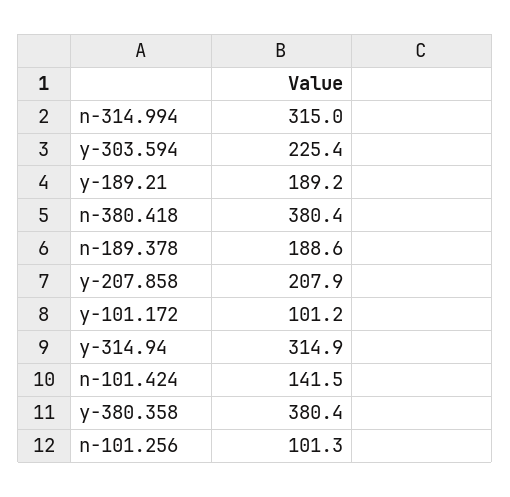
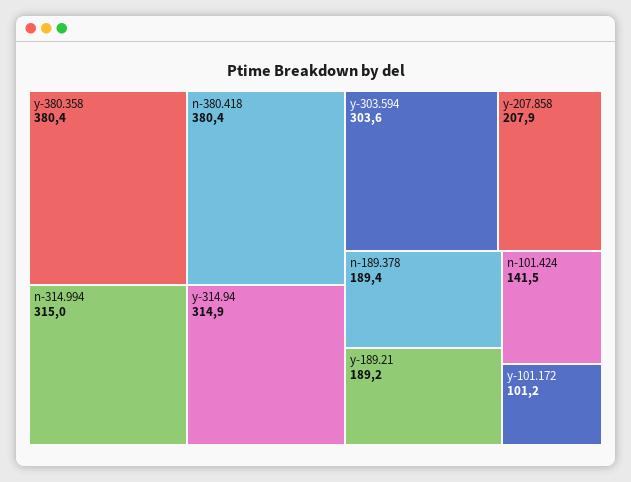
y-303.594: 225.4 -> 303.6
n-189.378: 188.6 -> 189.4
n-101.256: 101.3 -> none

